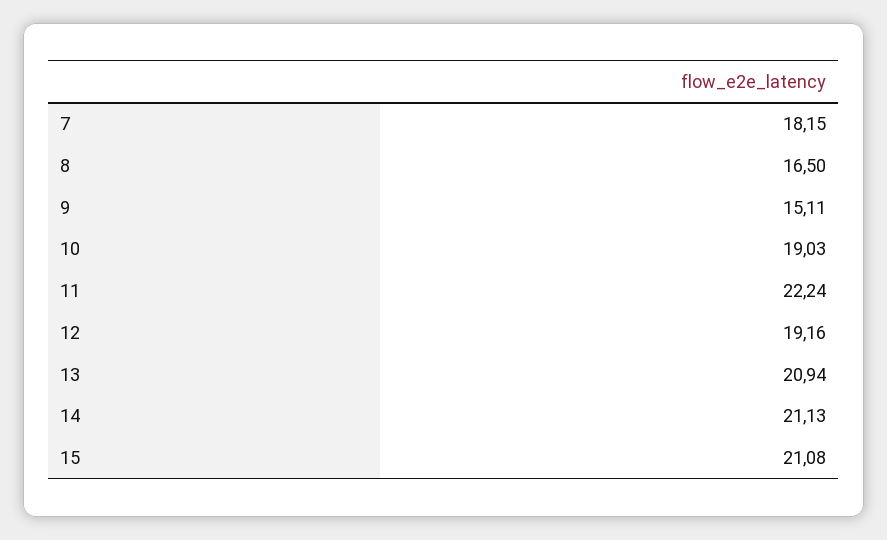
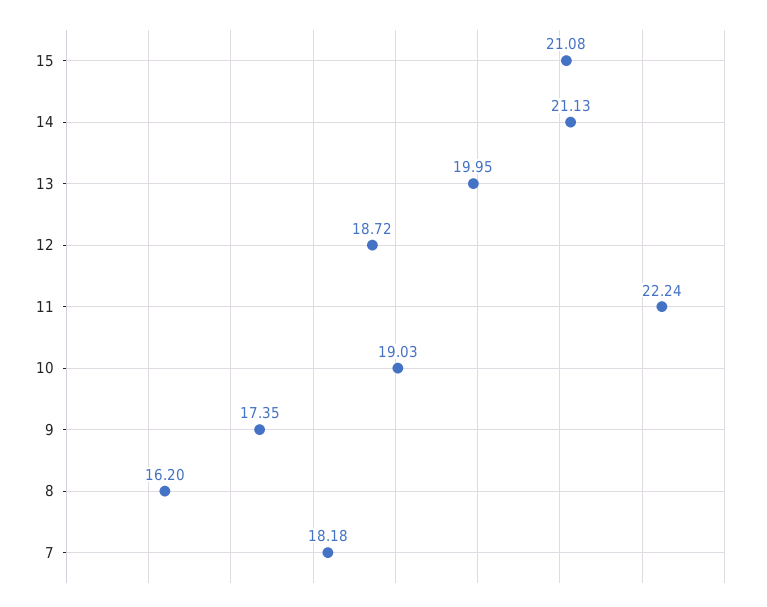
7: 18.15 -> 18.18
8: 16.5 -> 16.2
9: 15.11 -> 17.35
12: 19.16 -> 18.72
13: 20.94 -> 19.95

